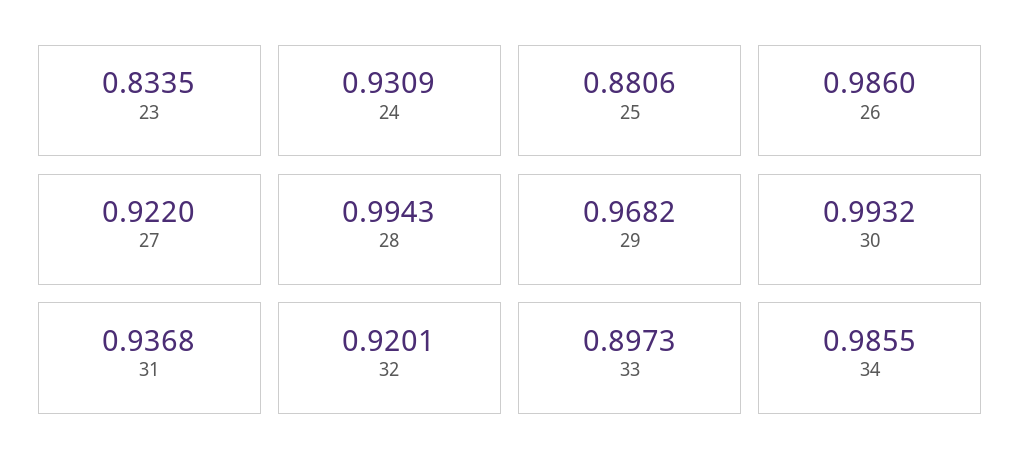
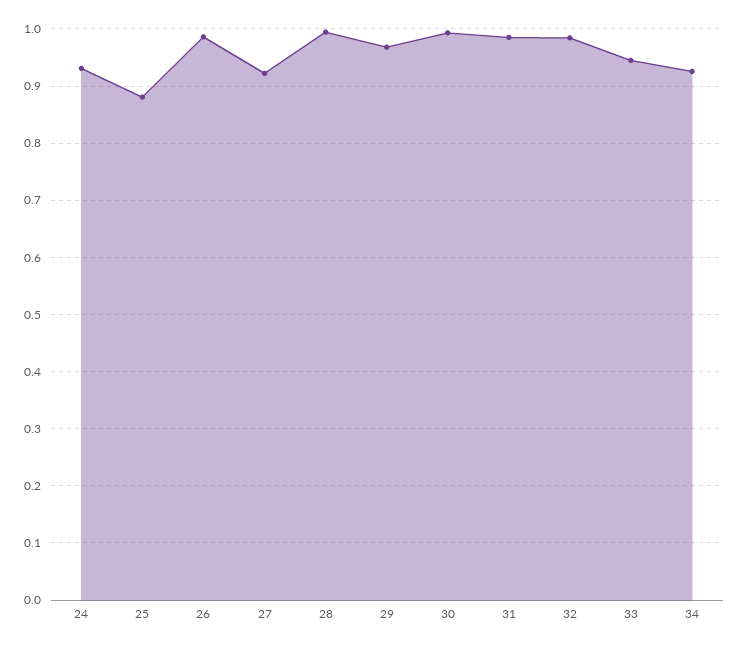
23: 0.8335 -> none
31: 0.9368 -> 0.98
32: 0.9201 -> 0.98
33: 0.8973 -> 0.94
34: 0.9855 -> 0.92

